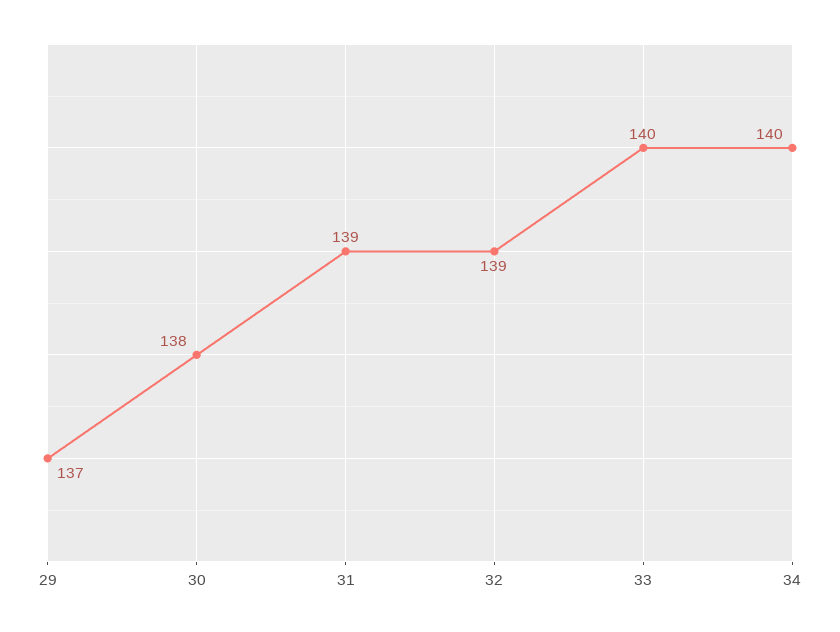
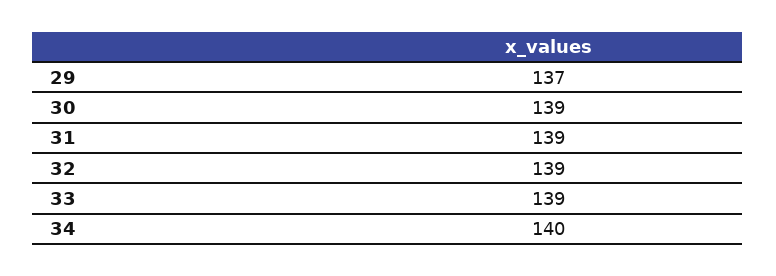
30: 138 -> 139
33: 140 -> 139

